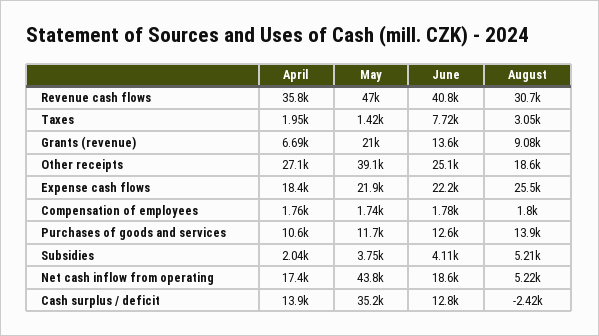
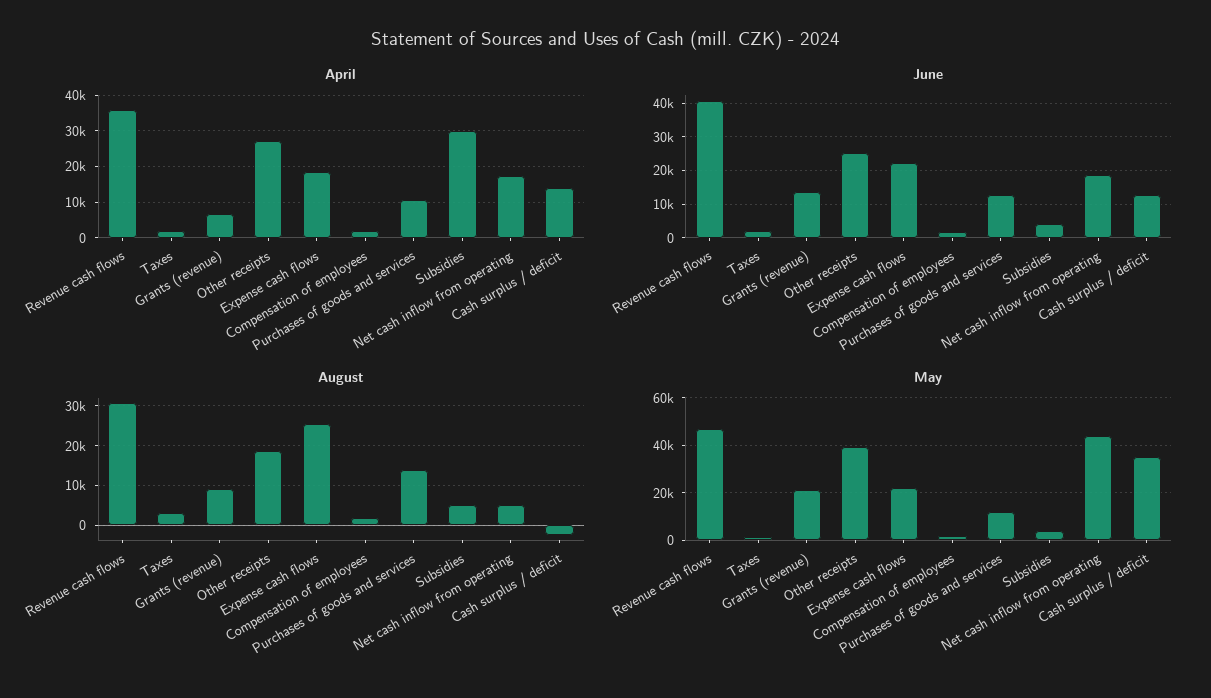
June, Taxes: 7720 -> 2000
April, Subsidies: 2040 -> 30000

